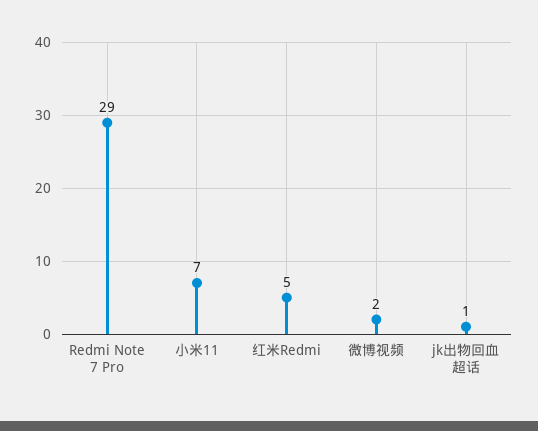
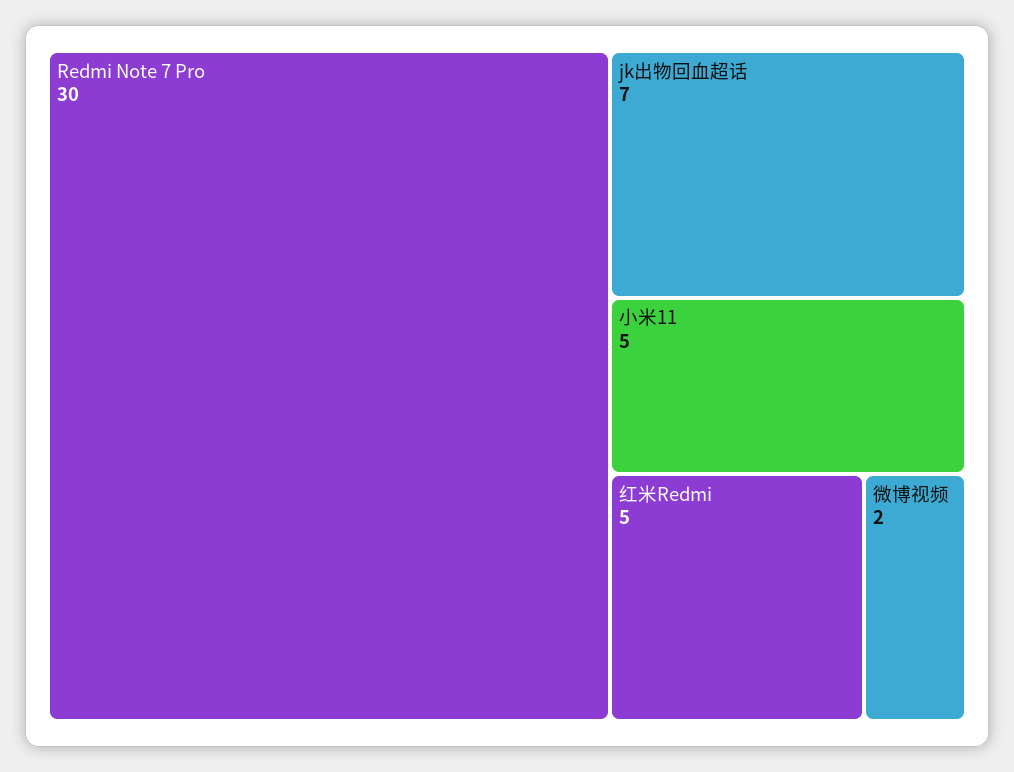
Redmi Note 7 Pro: 29 -> 30
小米11: 7 -> 5
jk出物回血超话: 1 -> 7

